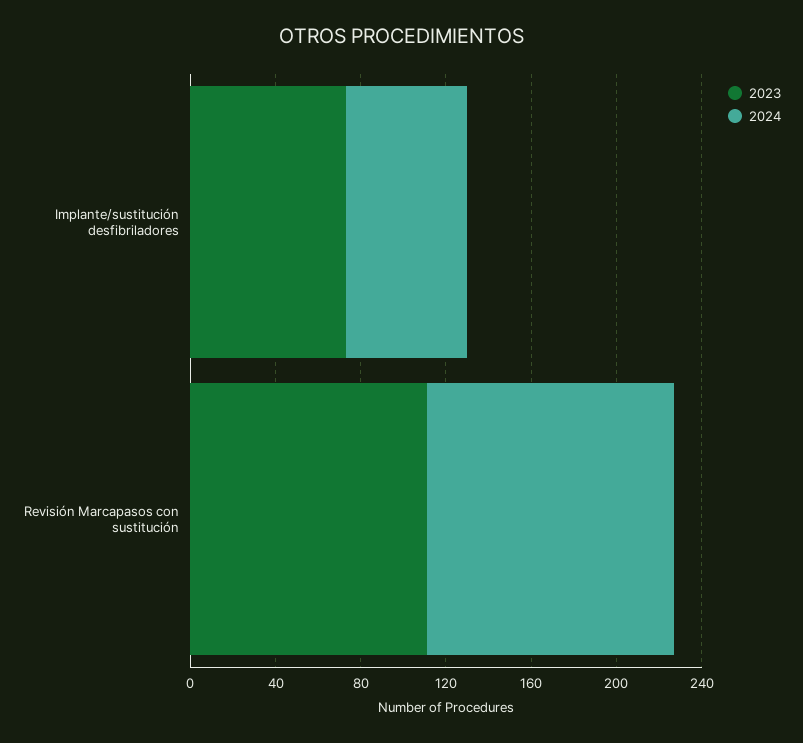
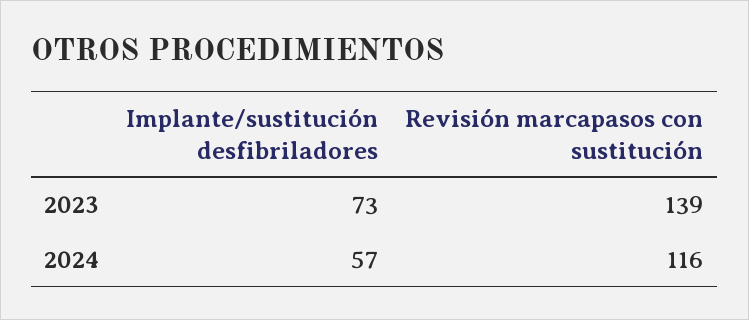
2023, Revisión Marcapasos con sustitución: 110 -> 139

